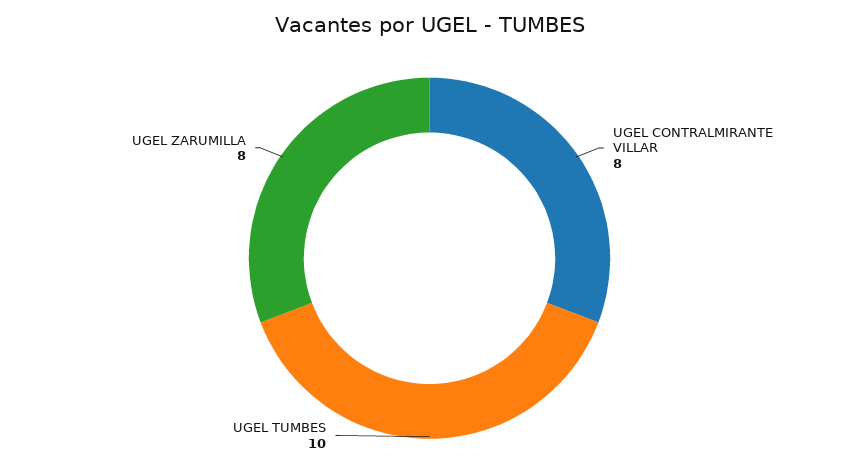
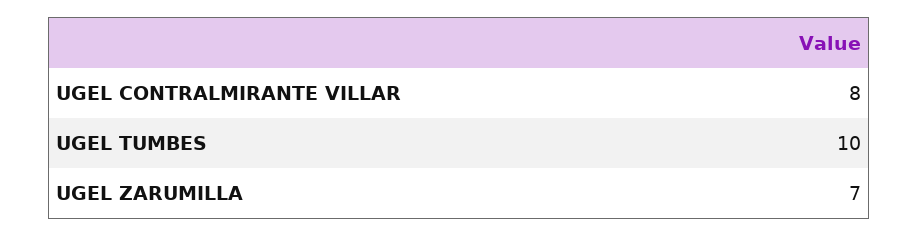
UGEL ZARUMILLA: 8 -> 7

